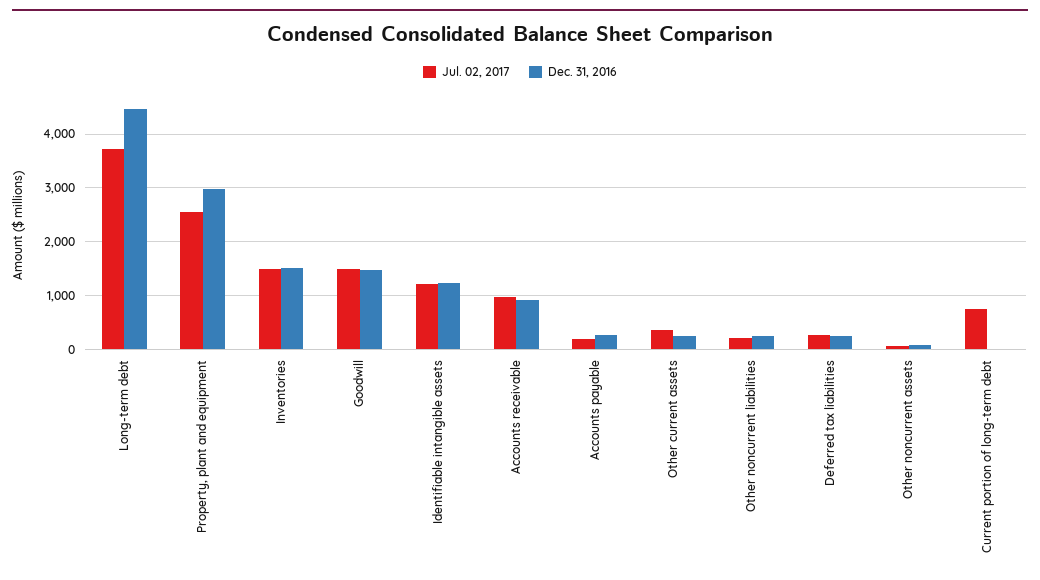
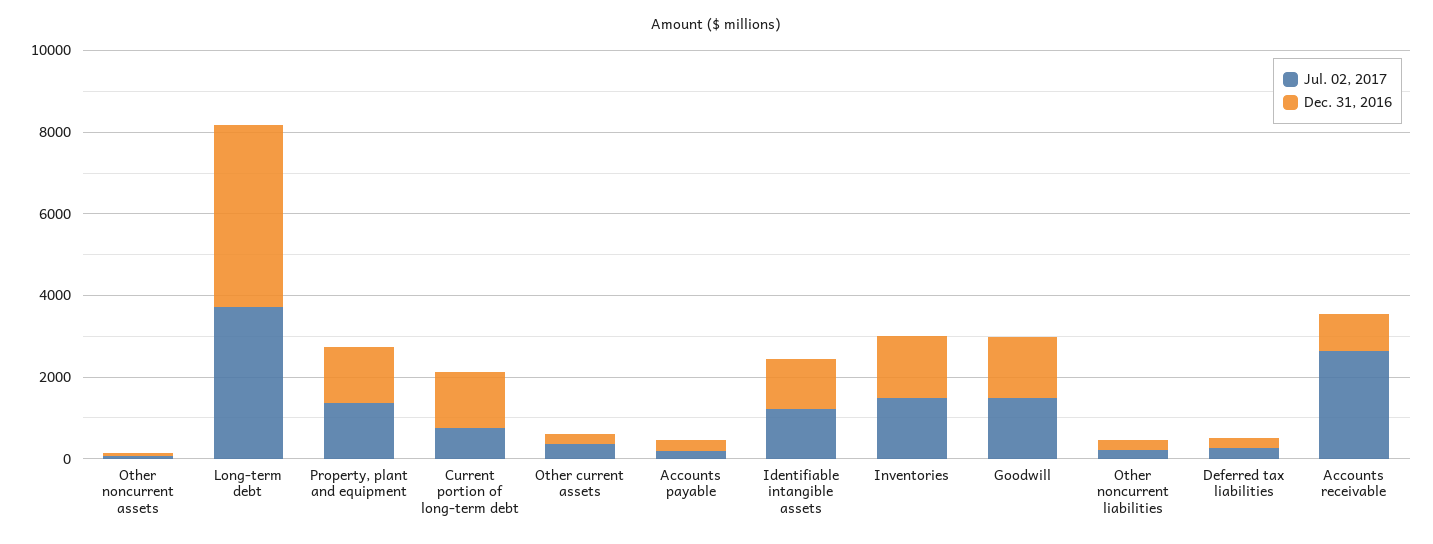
Jul. 02, 2017, Property, plant and equipment: 2600 -> 1500
Dec. 31, 2016, Property, plant and equipment: 3000 -> 1500
Jul. 02, 2017, Accounts receivable: 1000 -> 2500
Dec. 31, 2016, Current portion of long-term debt: 0 -> 1500

